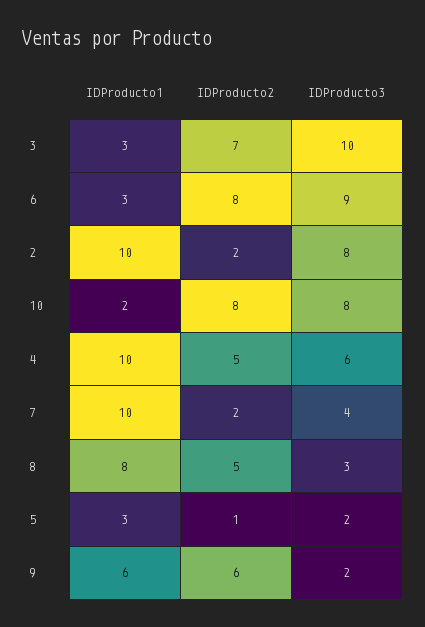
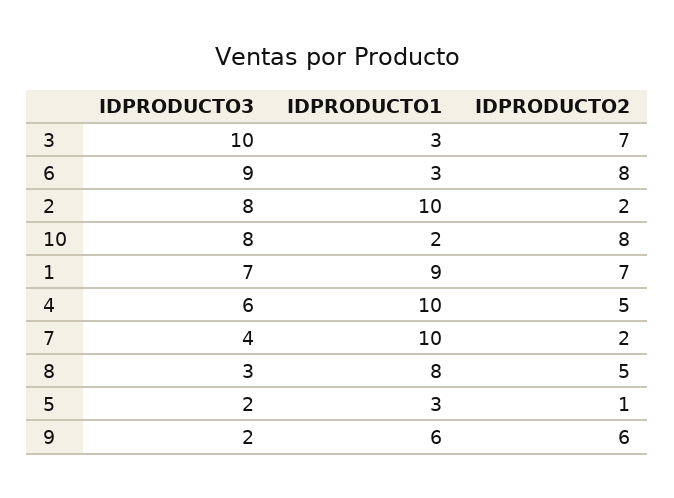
IDProducto3, 1: none -> 7
IDProducto1, 1: none -> 9
IDProducto2, 1: none -> 7

